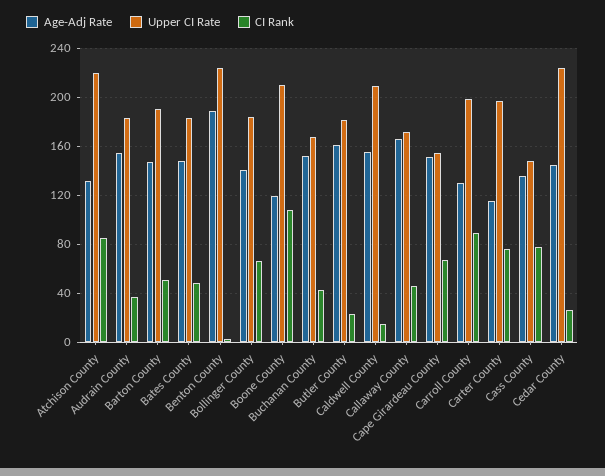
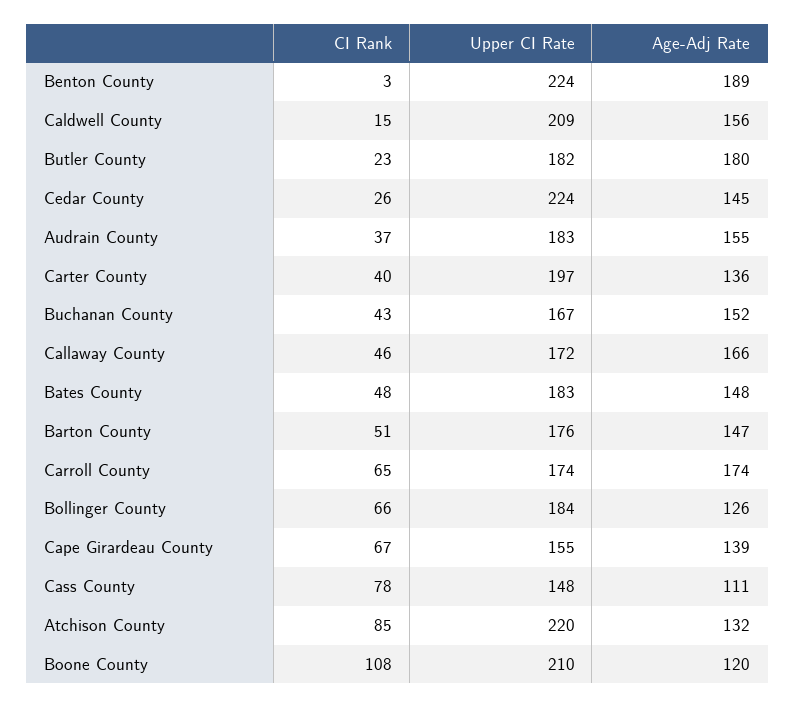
Upper CI Rate, Barton County: 190 -> 176
Age-Adj Rate, Bollinger County: 140 -> 126
Age-Adj Rate, Butler County: 160 -> 180
Age-Adj Rate, Cape Girardeau County: 150 -> 139
Age-Adj Rate, Carroll County: 130 -> 174
Upper CI Rate, Carroll County: 200 -> 174
CI Rank, Carroll County: 90 -> 65
Age-Adj Rate, Carter County: 115 -> 136
CI Rank, Carter County: 75 -> 40
Age-Adj Rate, Cass County: 135 -> 111

